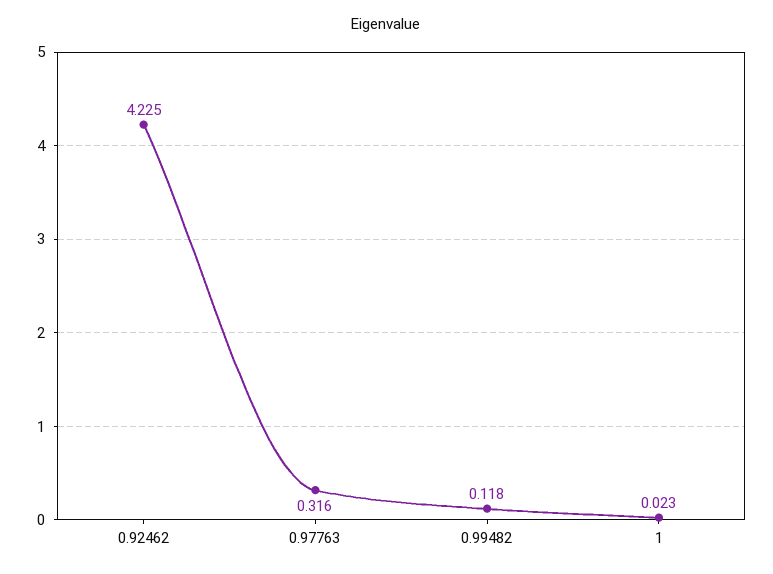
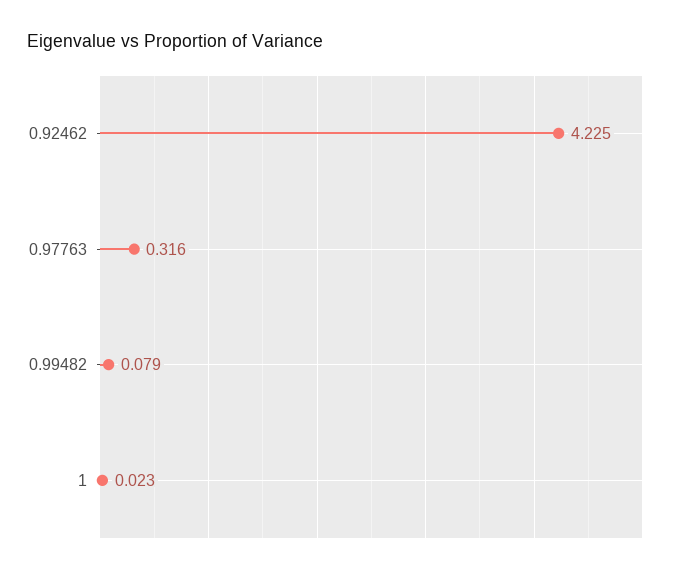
0.99482: 0.118 -> 0.079

